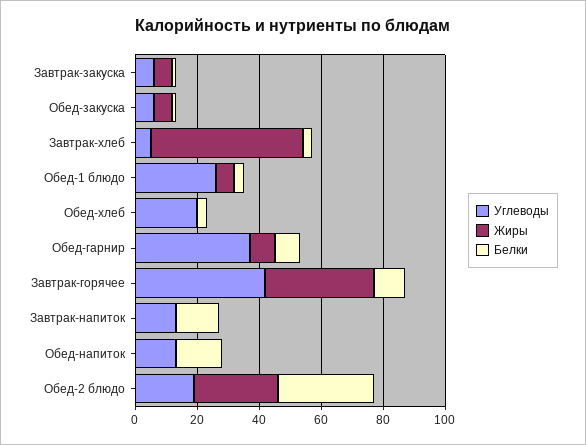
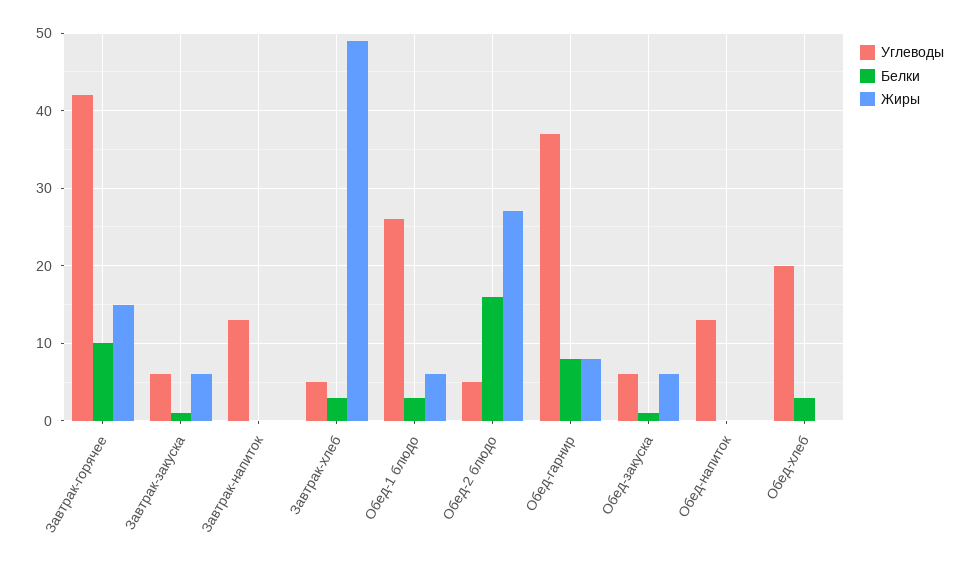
Жиры, Завтрак-горячее: 35 -> 15
Белки, Завтрак-напиток: 15 -> 0
Белки, Обед-напиток: 15 -> 0
Углеводы, Обед-2 блюдо: 20 -> 5
Белки, Обед-2 блюдо: 30 -> 16

